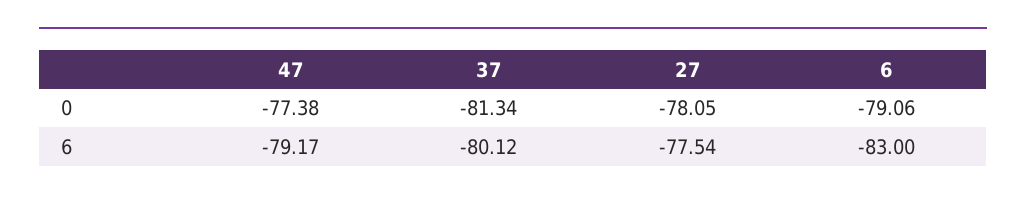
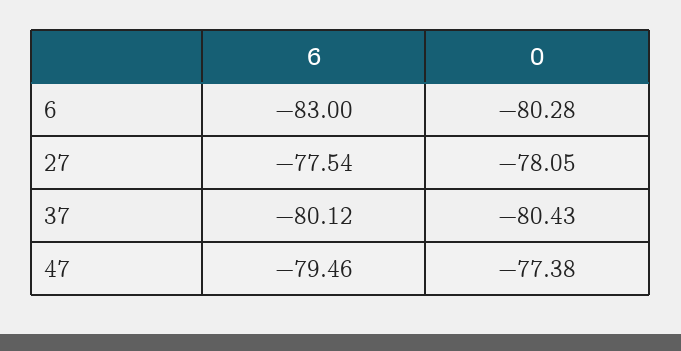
37, 0: -81.34 -> -80.43
6, 0: -79.06 -> -80.28
47, 6: -79.17 -> -79.46

